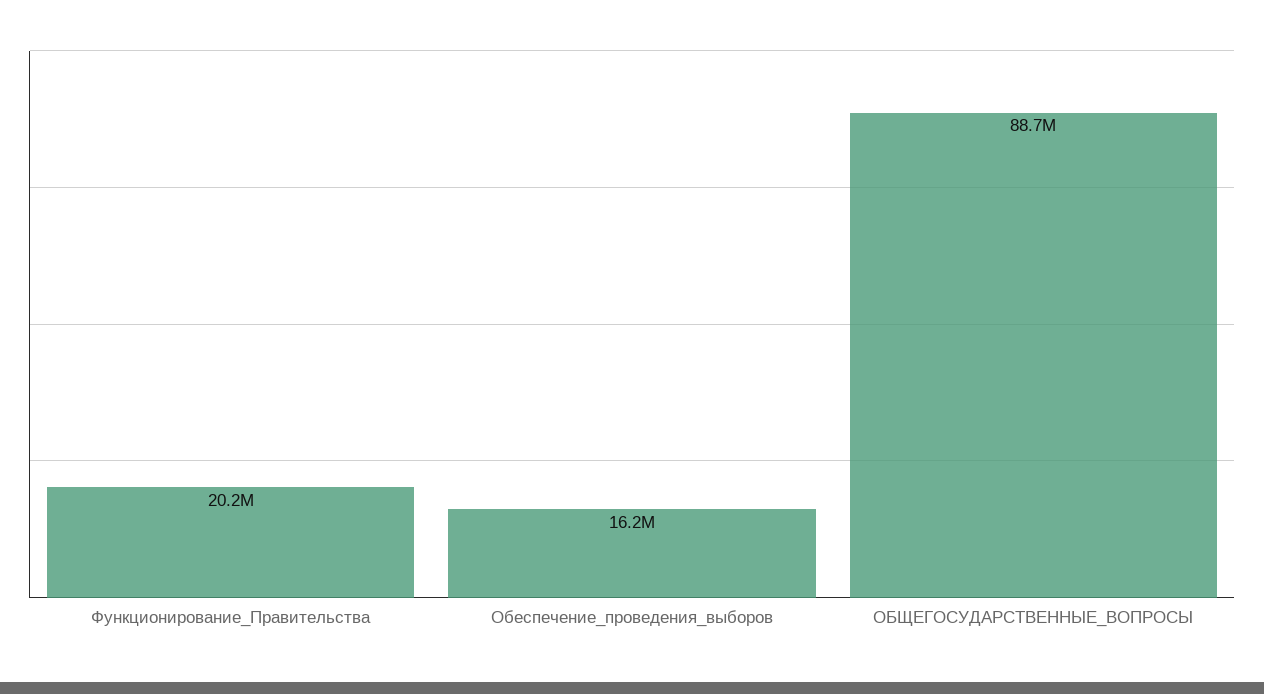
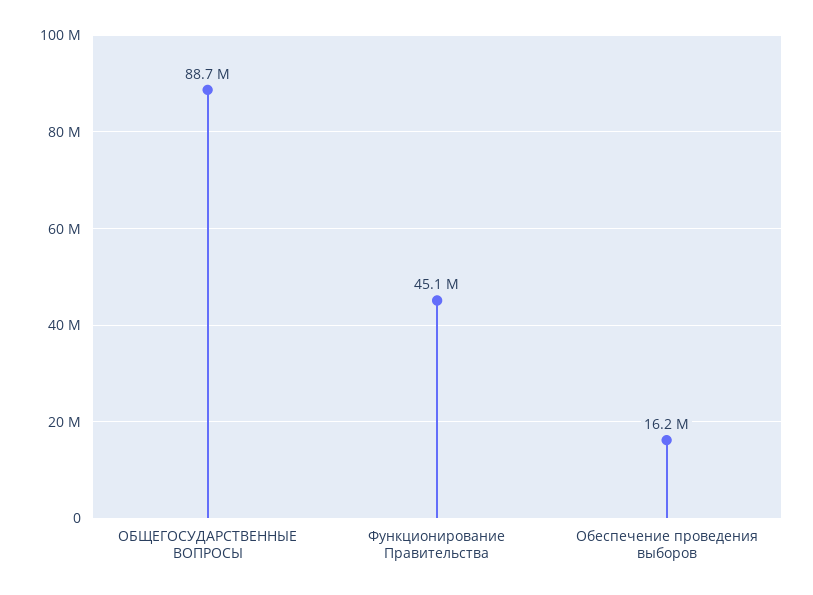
Функционирование_Правительства: 20200000 -> 45100000

